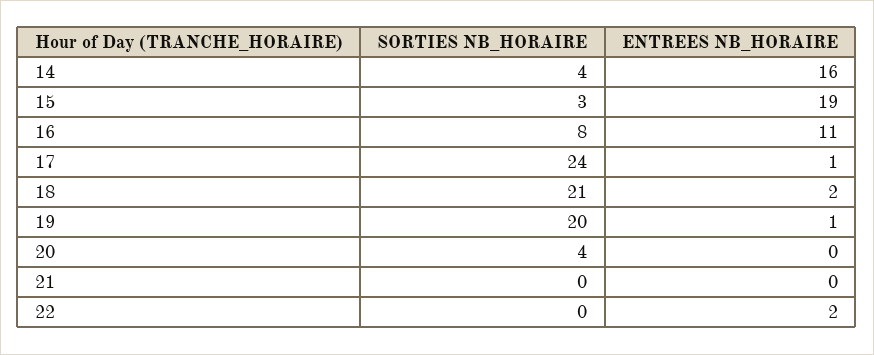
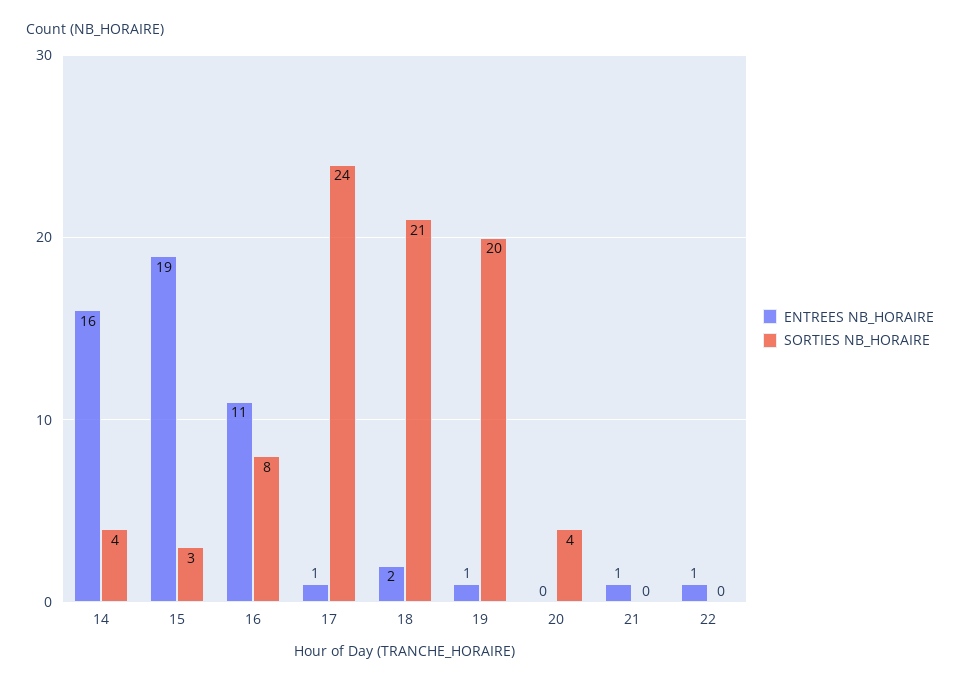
ENTREES NB_HORAIRE, 21: 0 -> 1
ENTREES NB_HORAIRE, 22: 2 -> 1

